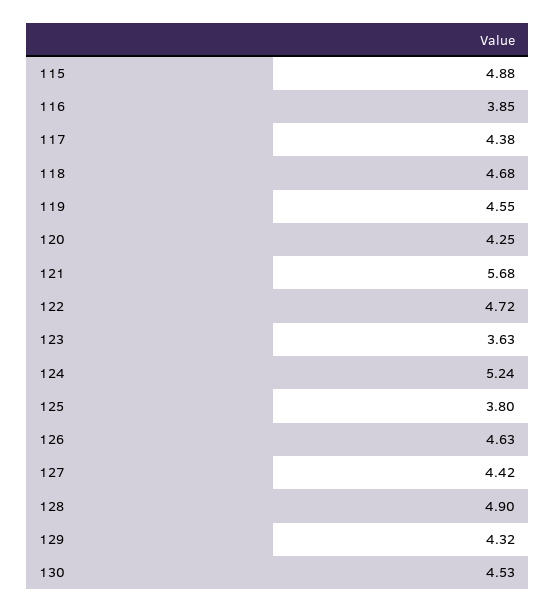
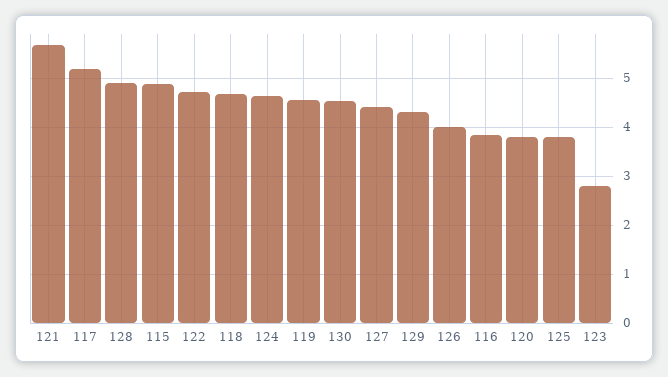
117: 4.38 -> 5.2
120: 4.25 -> 3.8
123: 3.63 -> 2.8
124: 5.24 -> 4.6
126: 4.63 -> 4

